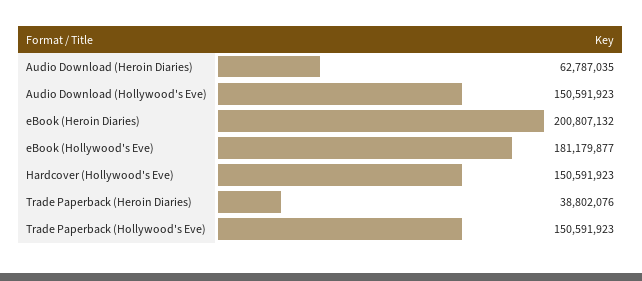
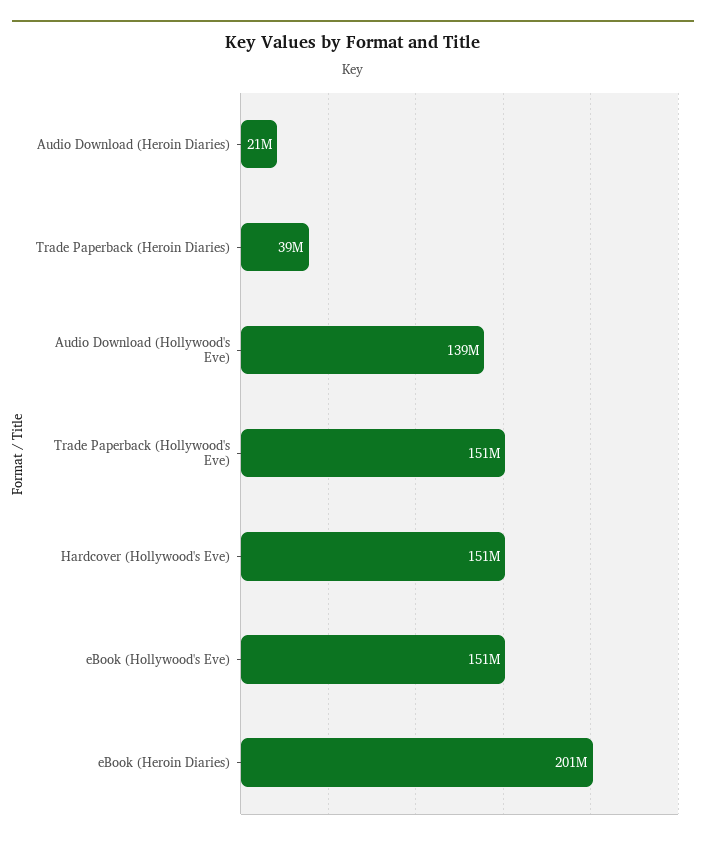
Audio Download (Heroin Diaries): 62787035 -> 21000000
Audio Download (Hollywood's Eve): 150591923 -> 139000000
eBook (Hollywood's Eve): 181179877 -> 151000000

